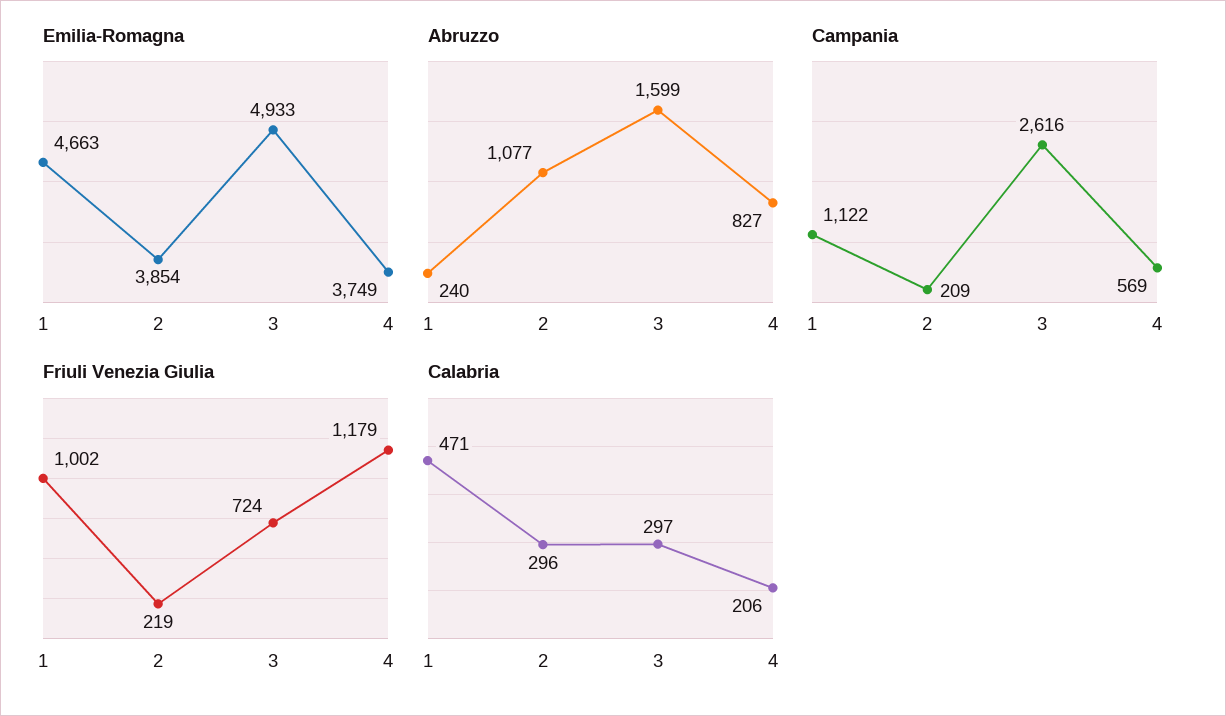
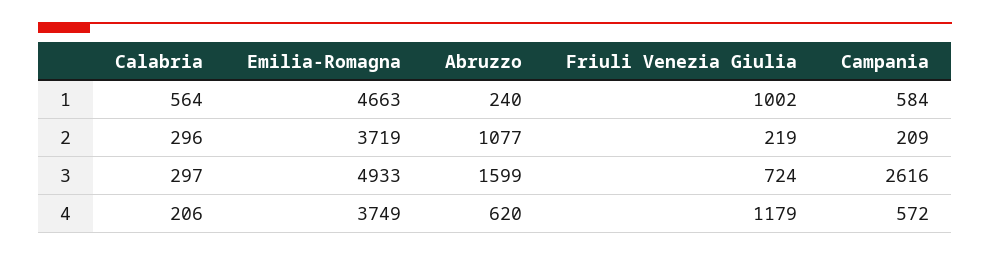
Emilia-Romagna, 2: 3854 -> 3719
Abruzzo, 4: 827 -> 620
Campania, 1: 1122 -> 584
Campania, 4: 569 -> 572
Calabria, 1: 471 -> 564

